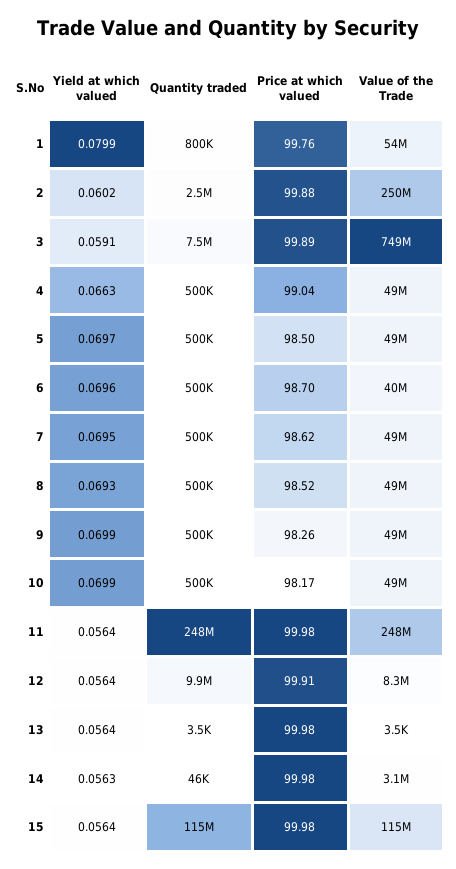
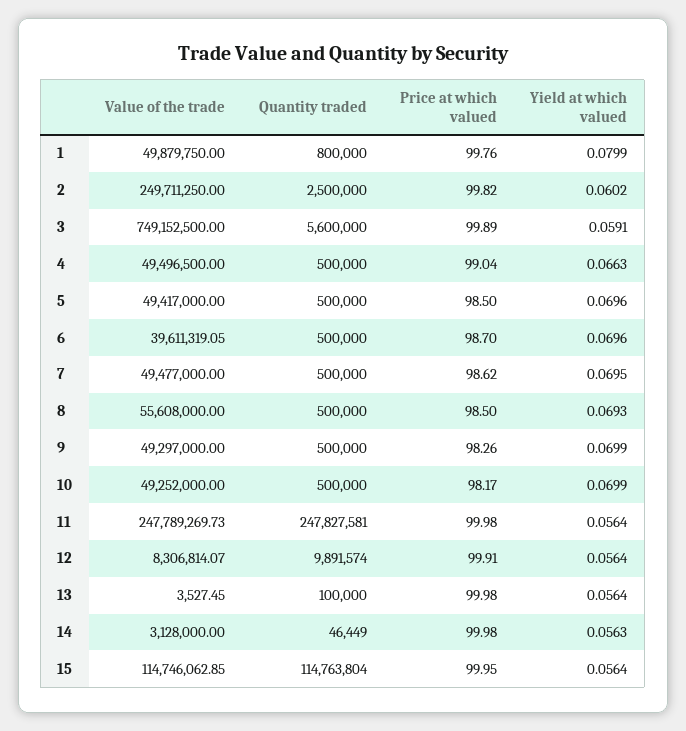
Value of the Trade, 1: 54000000 -> 49879750
Price at which valued, 2: 99.88 -> 99.82
Quantity traded, 3: 7500000 -> 5600000
Yield at which valued, 5: 0.0697 -> 0.0696
Price at which valued, 8: 98.52 -> 98.5
Value of the Trade, 8: 49000000 -> 55608000
Quantity traded, 13: 3500 -> 100000
Price at which valued, 15: 99.98 -> 99.95

